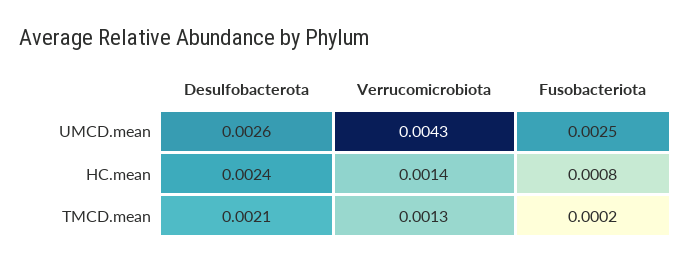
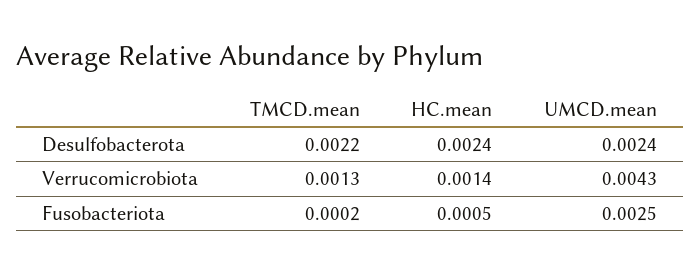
Desulfobacterota, UMCD.mean: 0.0026 -> 0.0024
Fusobacteriota, HC.mean: 0.0008 -> 0.0005
Desulfobacterota, TMCD.mean: 0.0021 -> 0.0022

